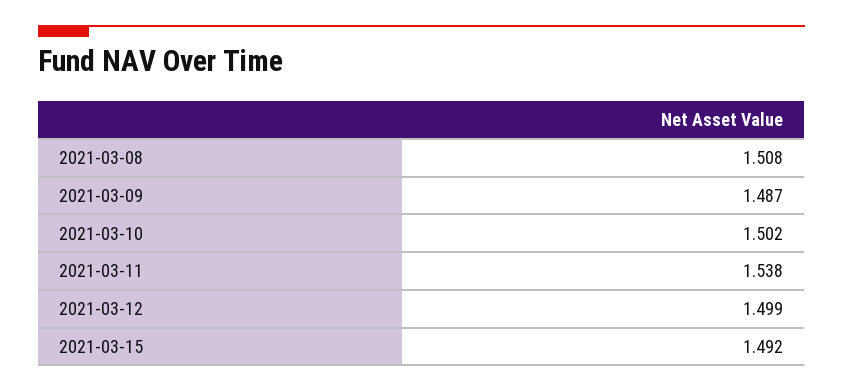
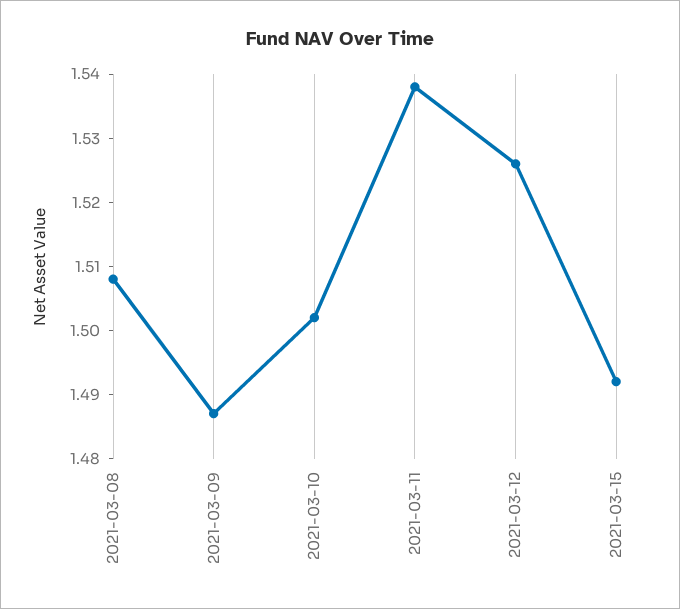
2021-03-12: 1.499 -> 1.525

